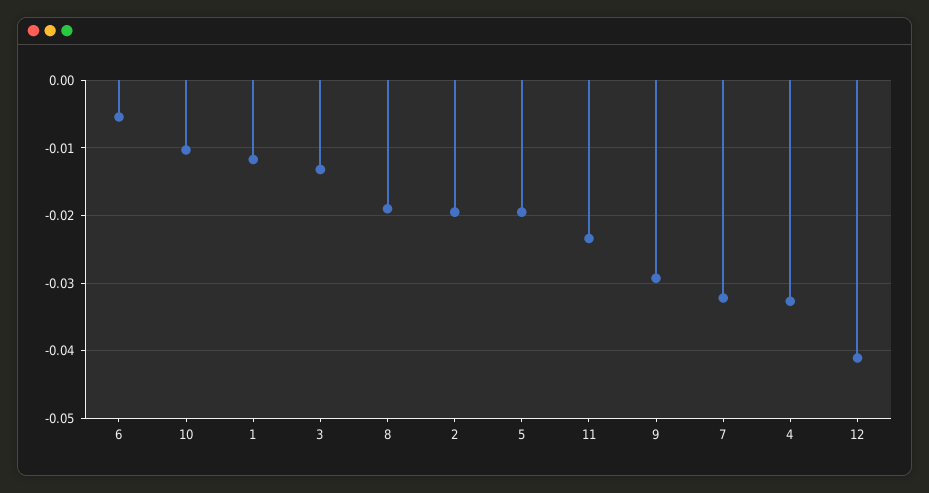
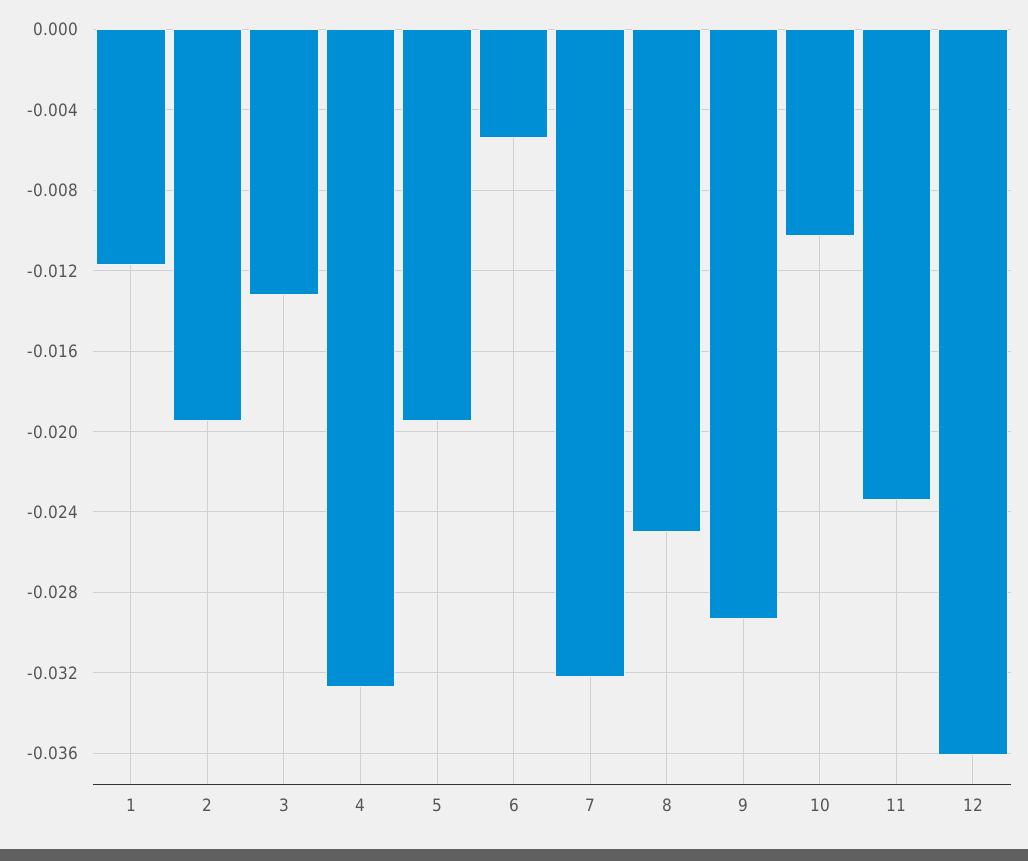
8: -0.019 -> -0.025
12: -0.041 -> -0.036

